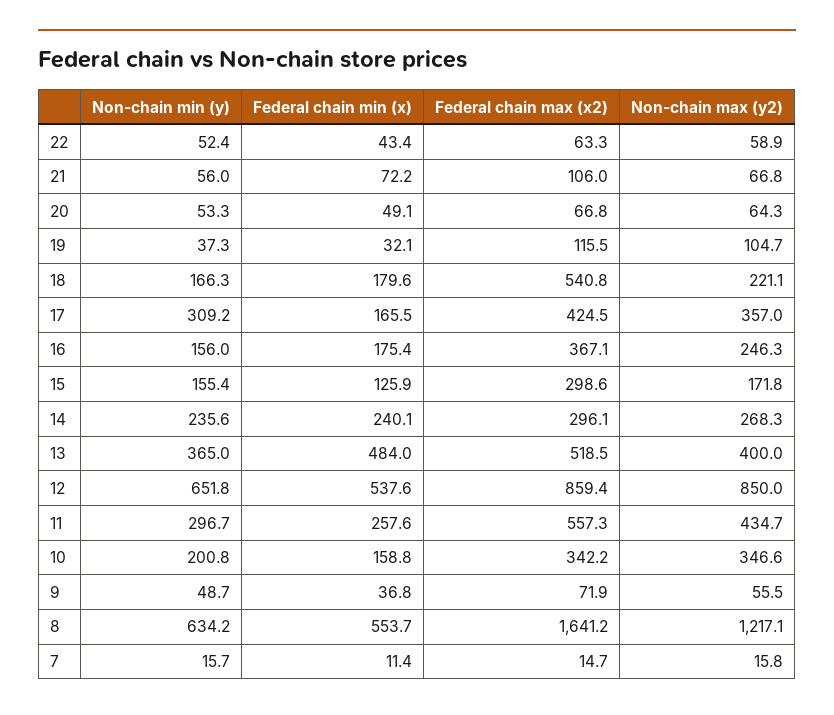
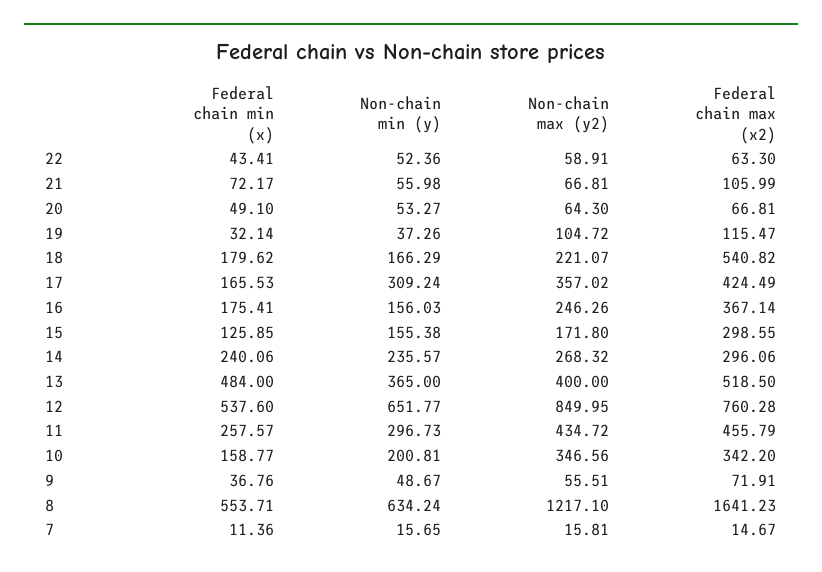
Federal chain max (x2), 12: 859.4 -> 760.28
Federal chain max (x2), 11: 557.3 -> 455.79

